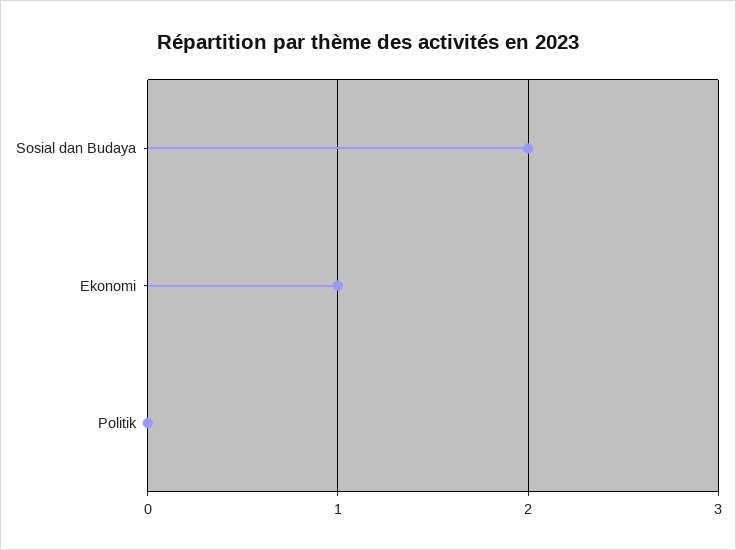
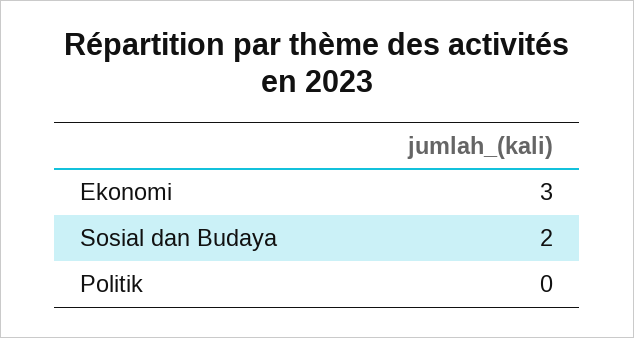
Ekonomi: 1 -> 3

